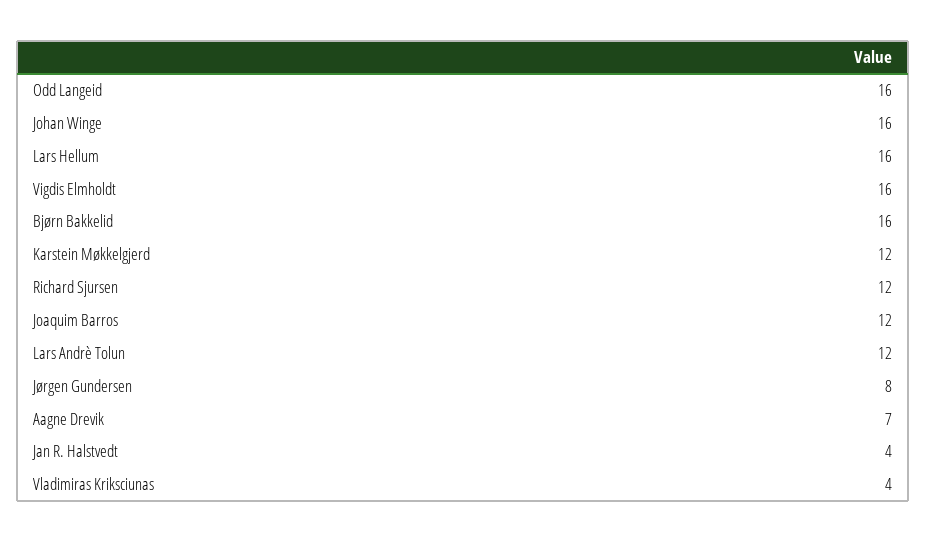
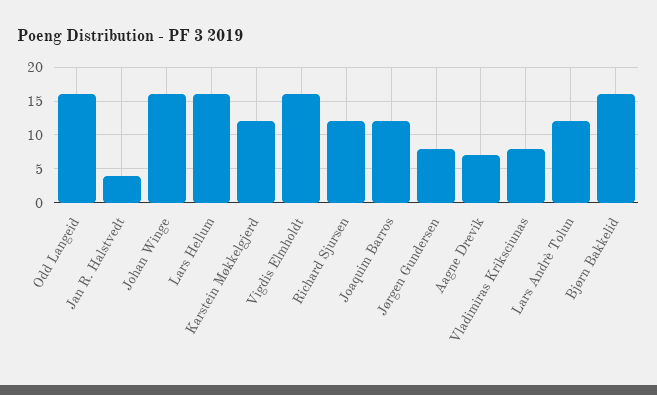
Vladimiras Kriksciunas: 4 -> 8

